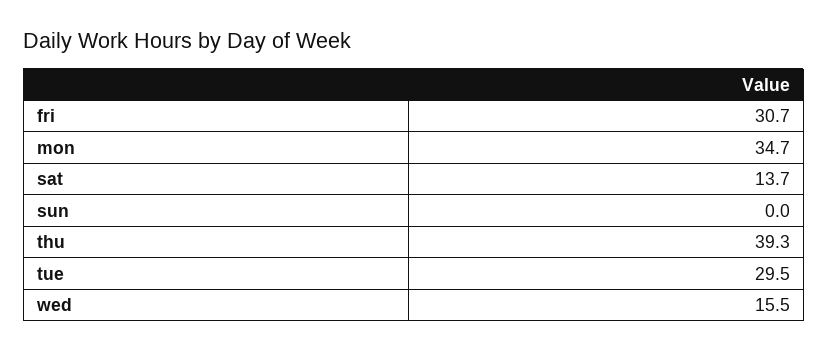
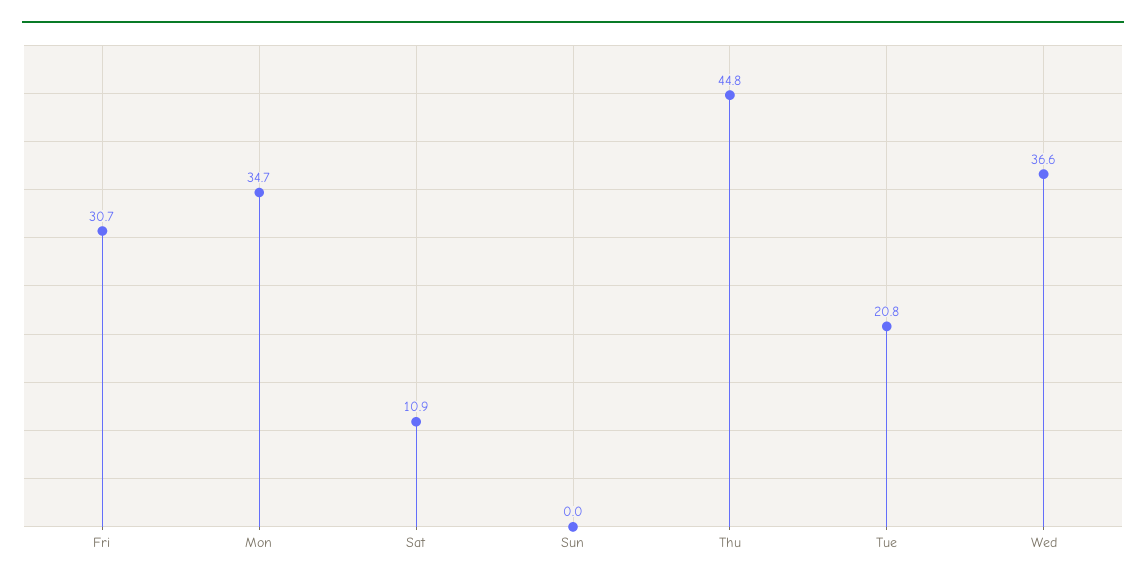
sat: 13.7 -> 10.9
thu: 39.3 -> 44.8
tue: 29.5 -> 20.8
wed: 15.5 -> 36.6

